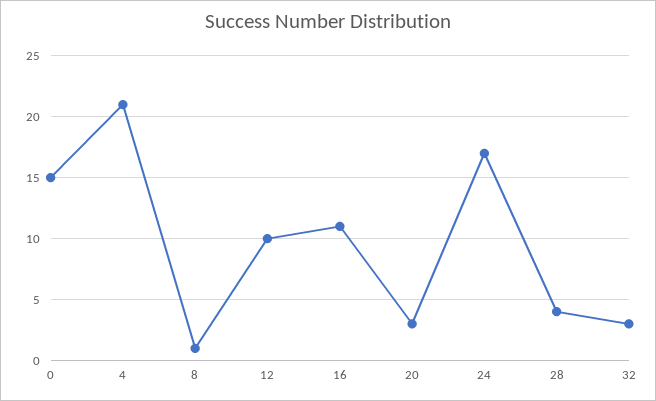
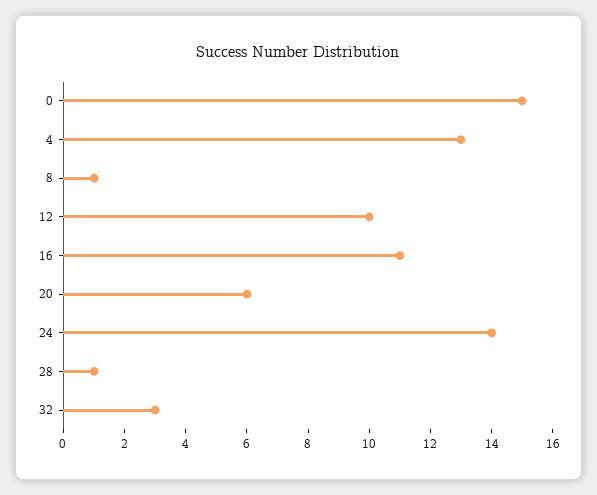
4: 21 -> 13
20: 3 -> 6
24: 17 -> 14
28: 4 -> 1

